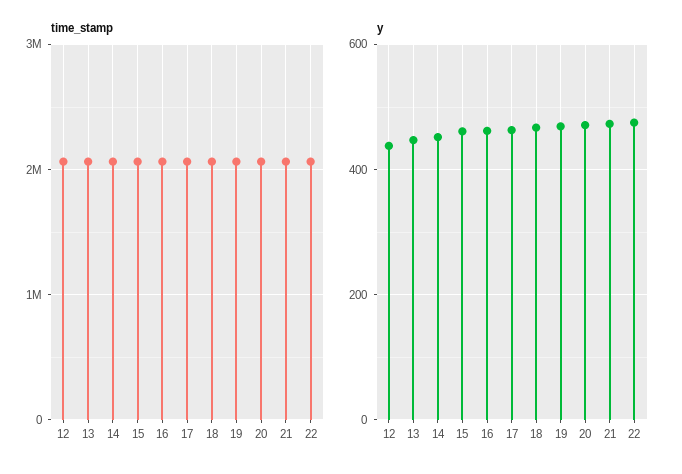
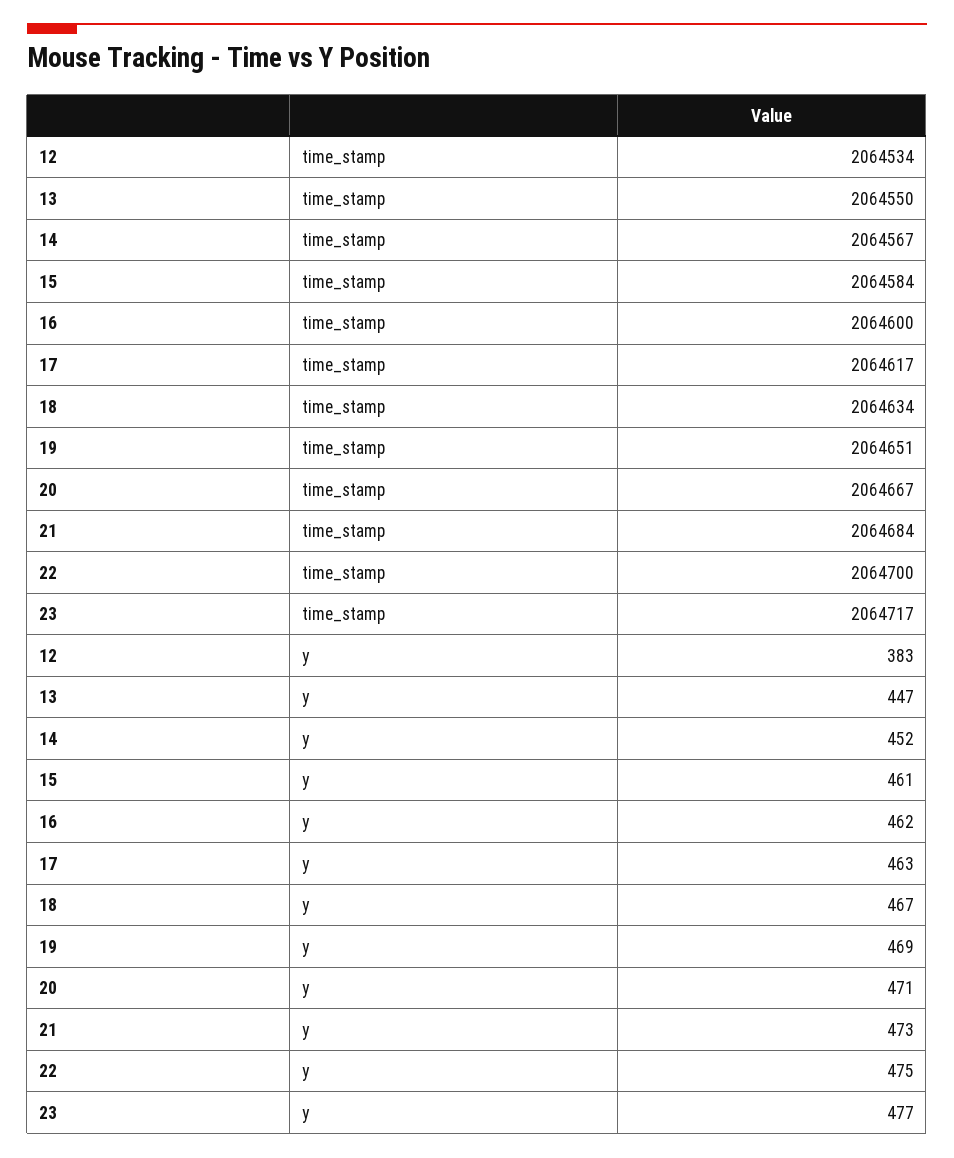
y, 12: 440 -> 383
time_stamp, 23: none -> 2064717
y, 23: none -> 477

